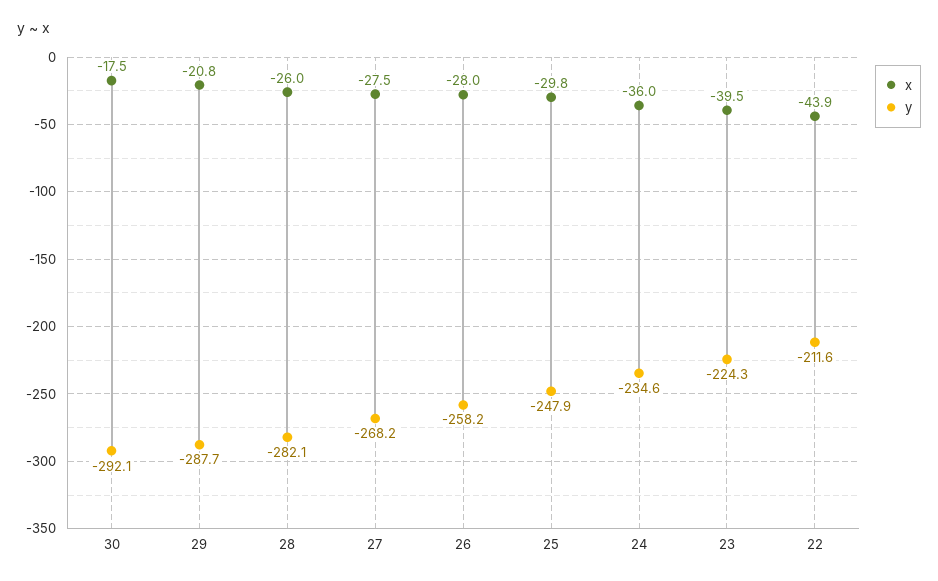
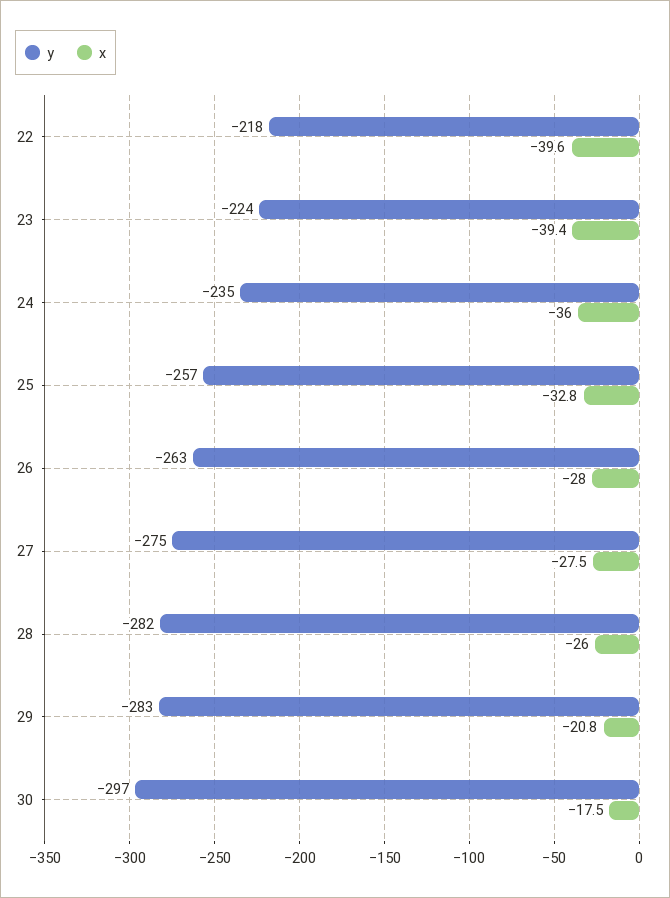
y, 30: -292.1 -> -297
y, 29: -287.7 -> -283
y, 27: -268.2 -> -275
y, 26: -258.2 -> -263
x, 25: -29.8 -> -32.8
y, 25: -247.9 -> -257
x, 23: -39.5 -> -39.4
x, 22: -43.9 -> -39.6
y, 22: -211.6 -> -218

